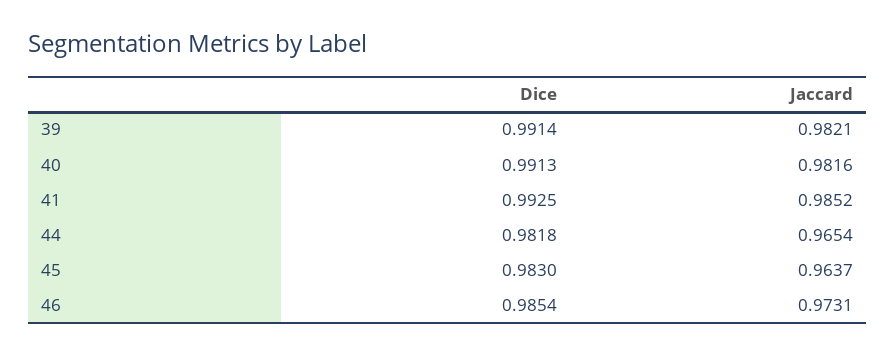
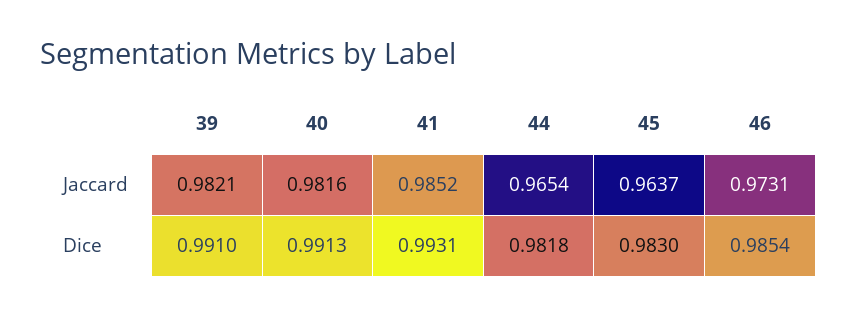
Dice, 39: 0.9914 -> 0.991
Dice, 41: 0.9925 -> 0.9931

